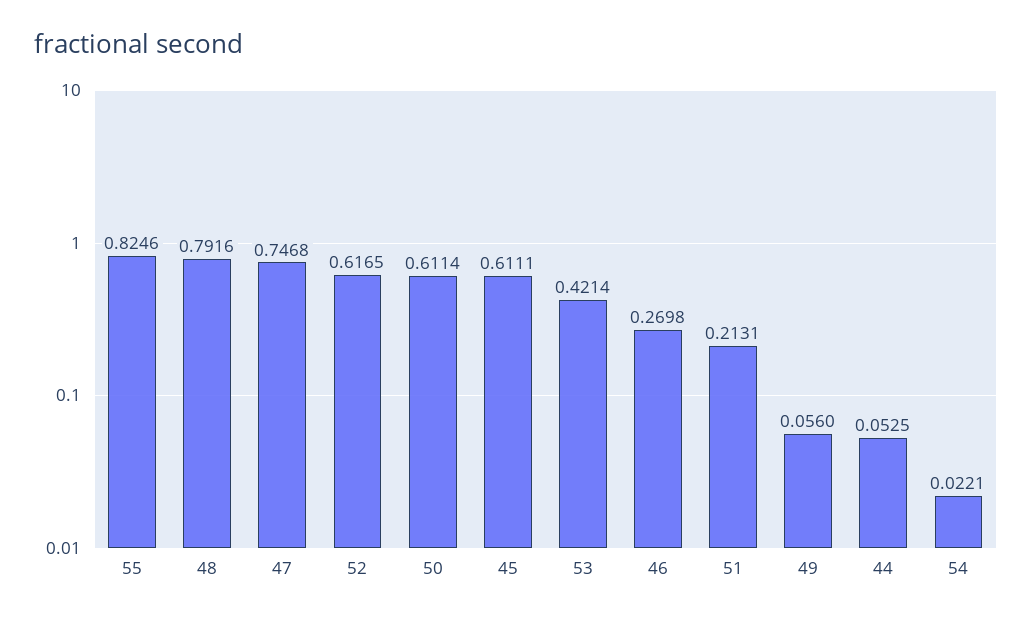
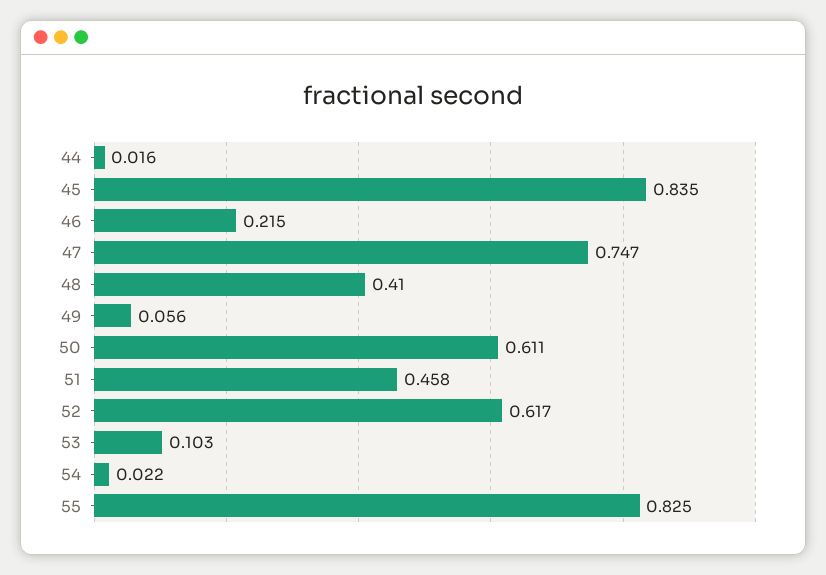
48: 0.7916 -> 0.41
45: 0.6111 -> 0.835
53: 0.4214 -> 0.103
46: 0.2698 -> 0.215
51: 0.2131 -> 0.458
44: 0.0525 -> 0.016

